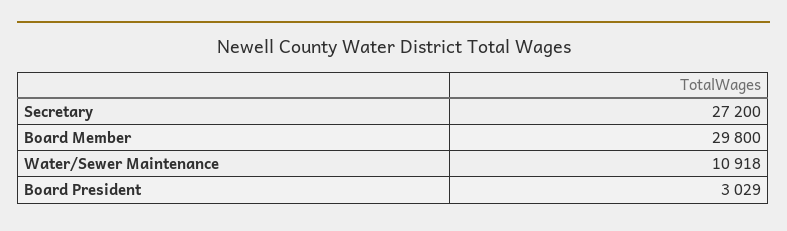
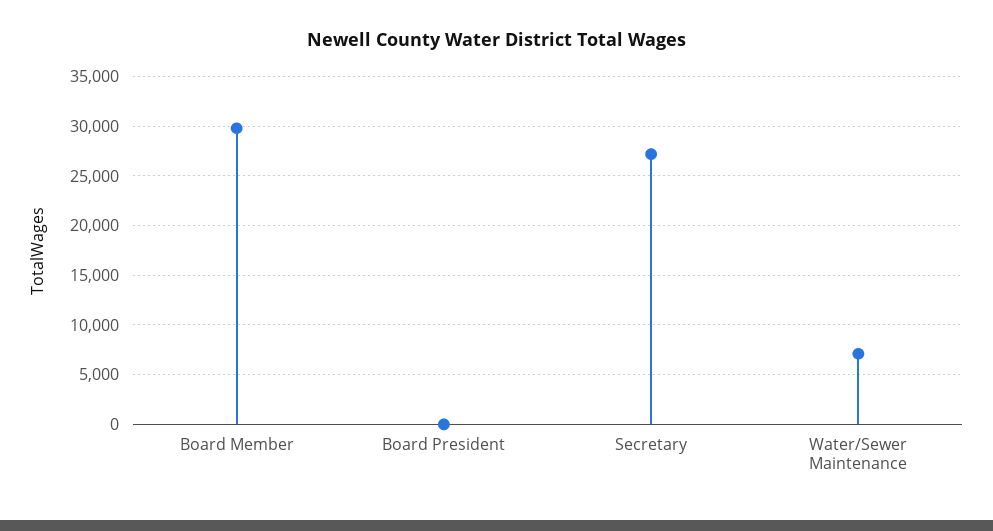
Water/Sewer Maintenance: 10918 -> 7000
Board President: 3029 -> 0

